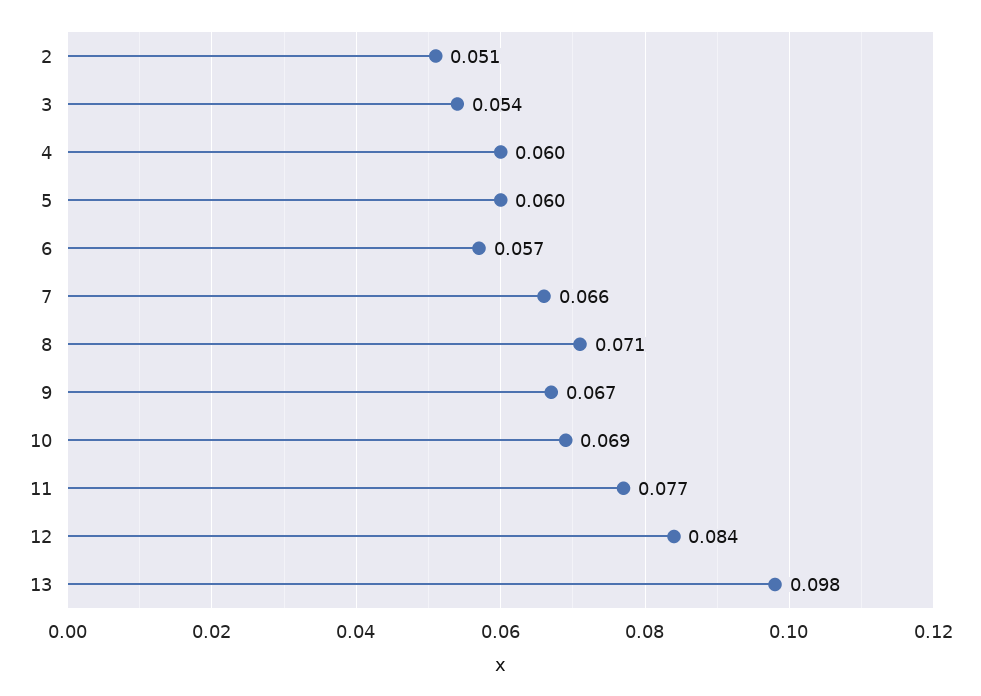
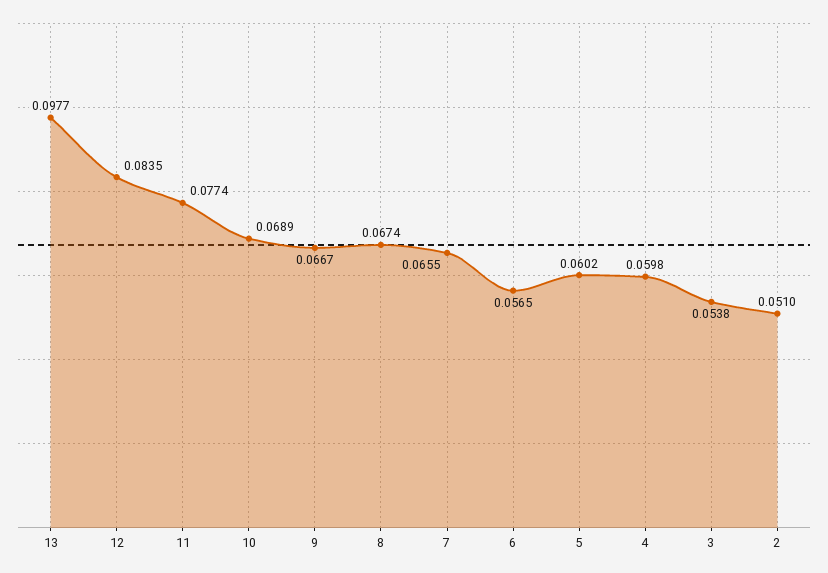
8: 0.071 -> 0.0674

